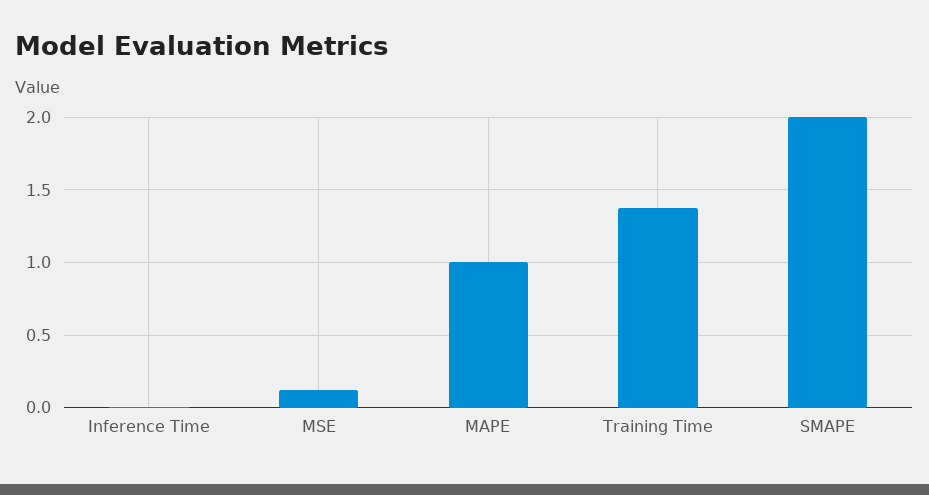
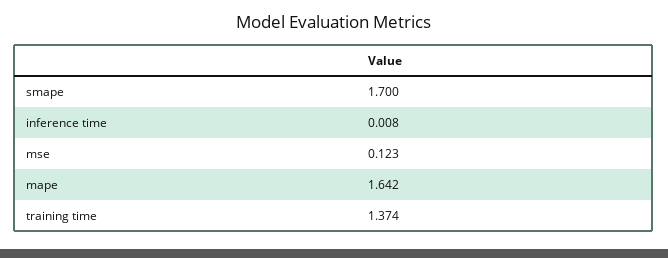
MAPE: 1 -> 1.642
SMAPE: 2 -> 1.7

